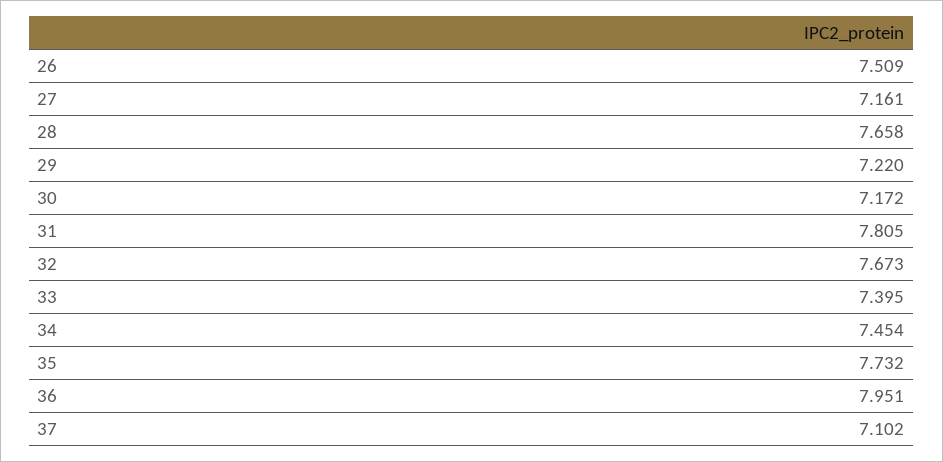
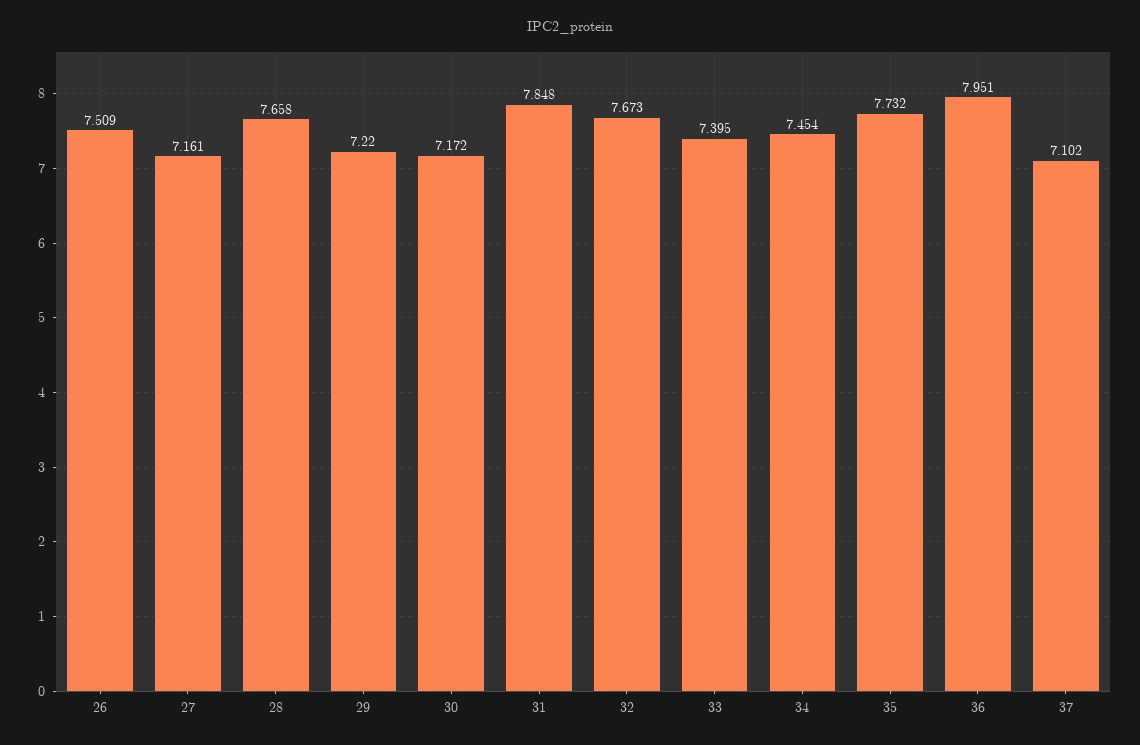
31: 7.805 -> 7.848

